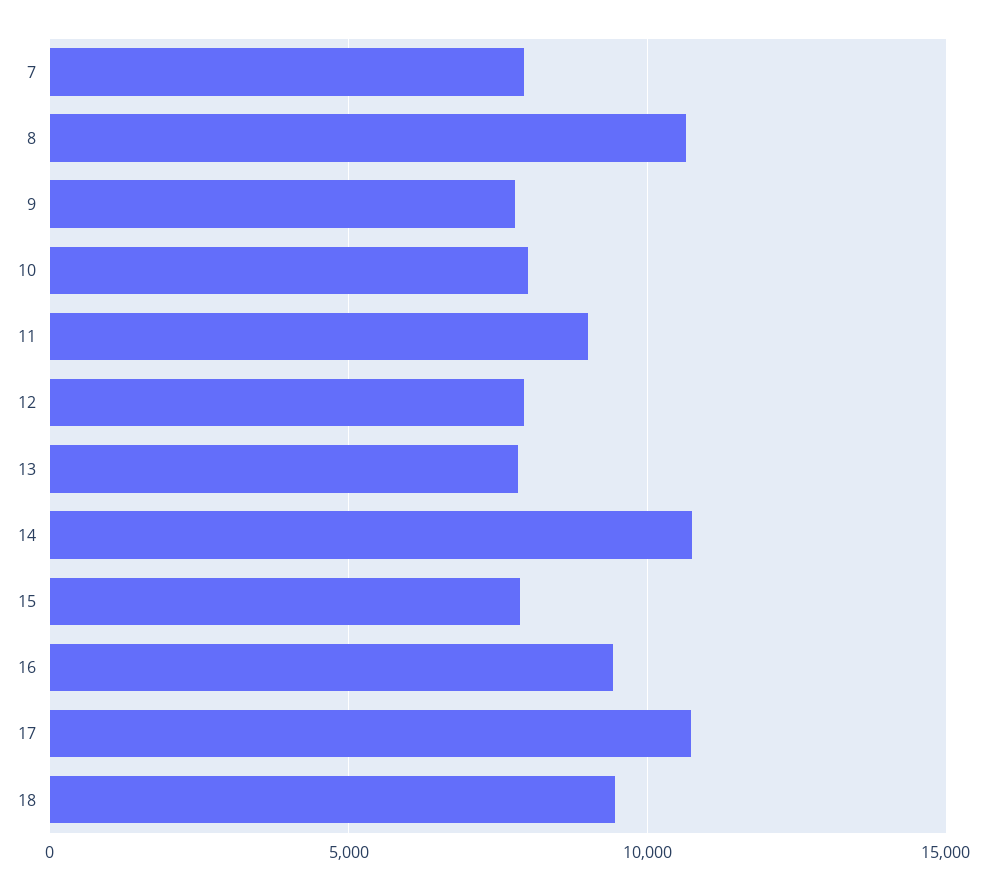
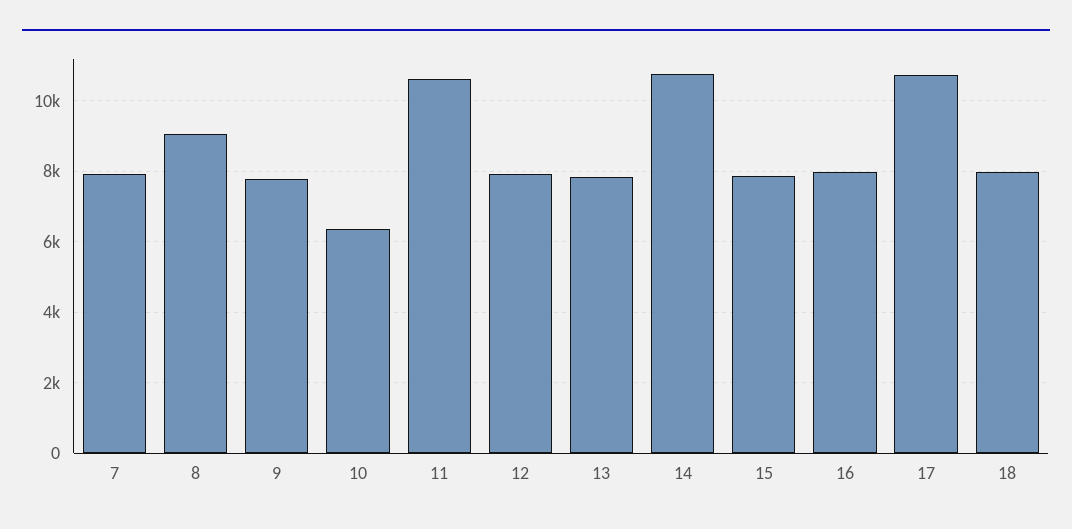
8: 10500 -> 9000
10: 8000 -> 6400
11: 9000 -> 10600
16: 9500 -> 8000
18: 9500 -> 8000

